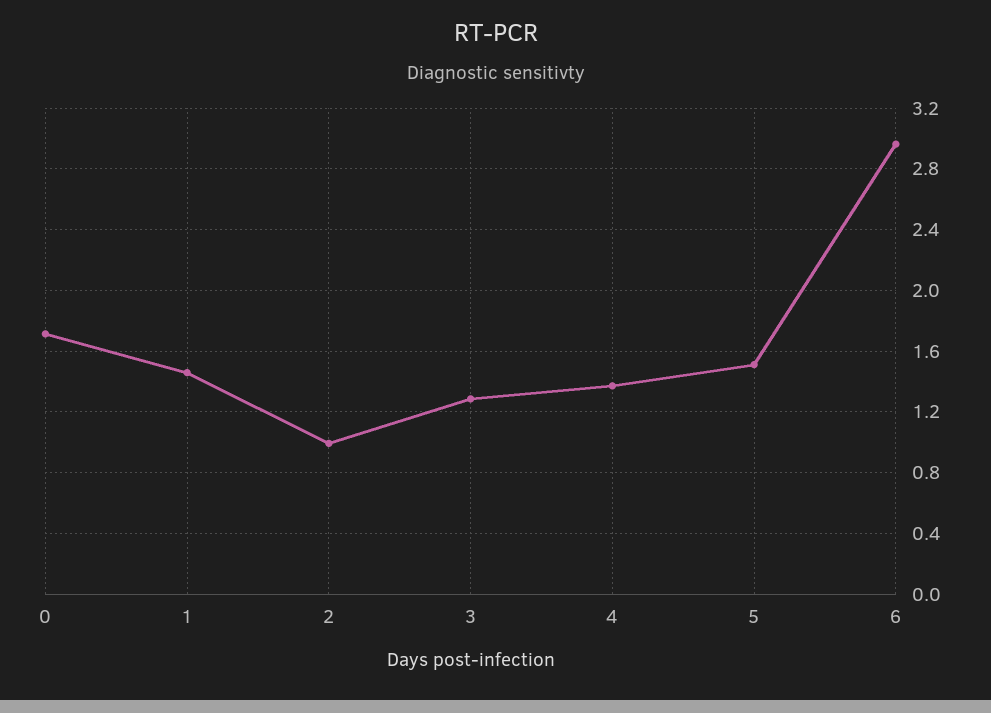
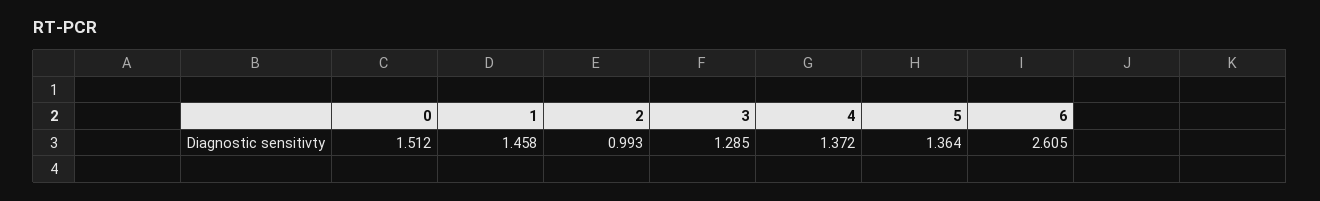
0: 1.7 -> 1.512
5: 1.5 -> 1.364
6: 2.95 -> 2.605

